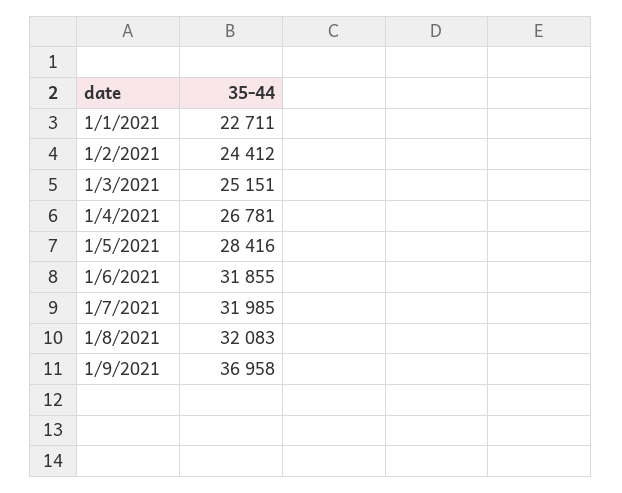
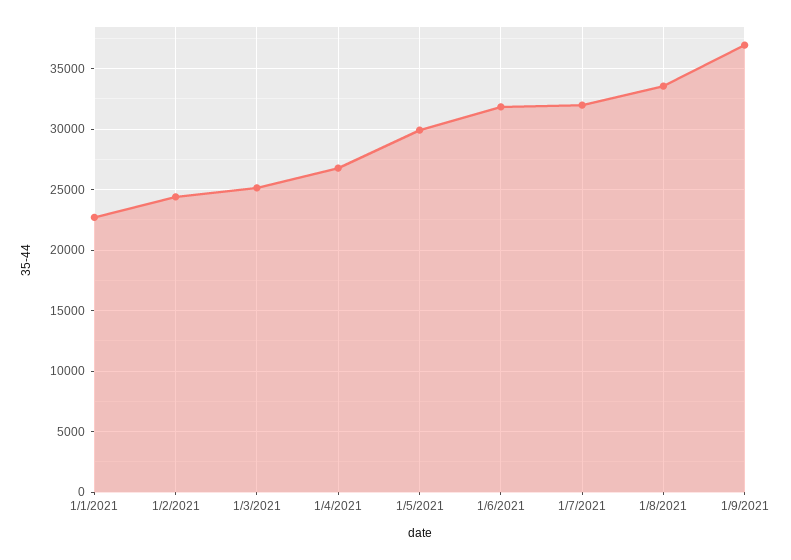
1/5/2021: 28416 -> 30000
1/8/2021: 32083 -> 33500

